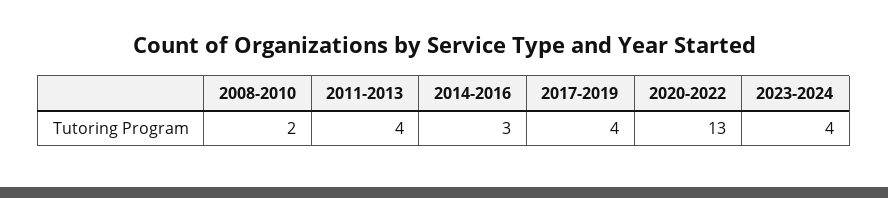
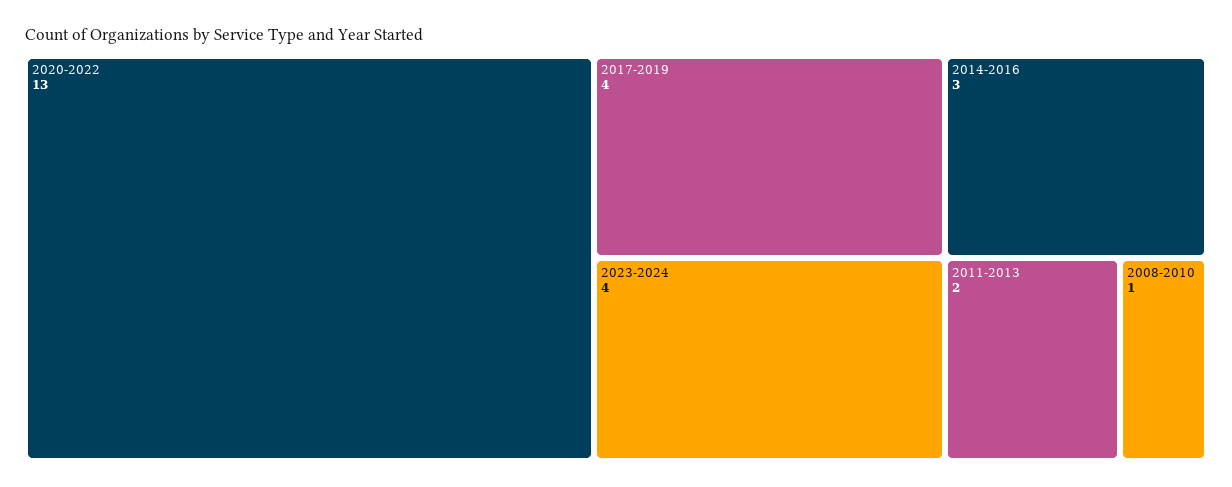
2008-2010: 2 -> 1
2011-2013: 4 -> 2

